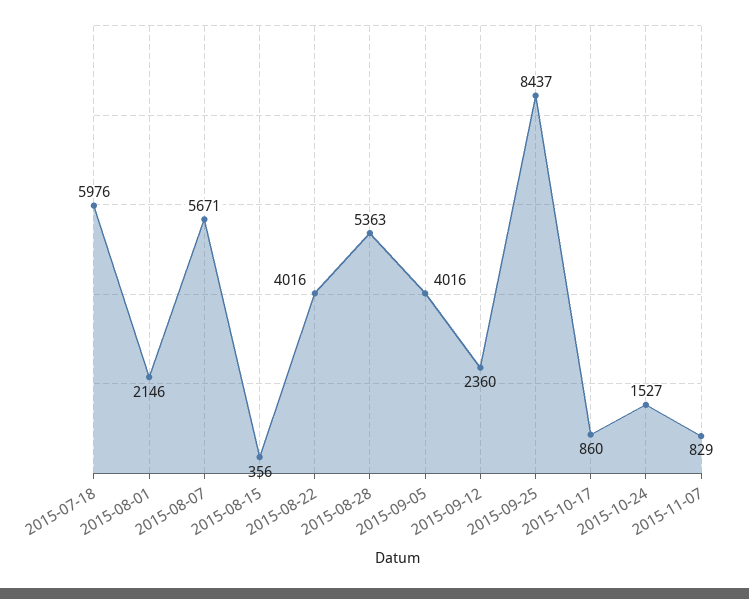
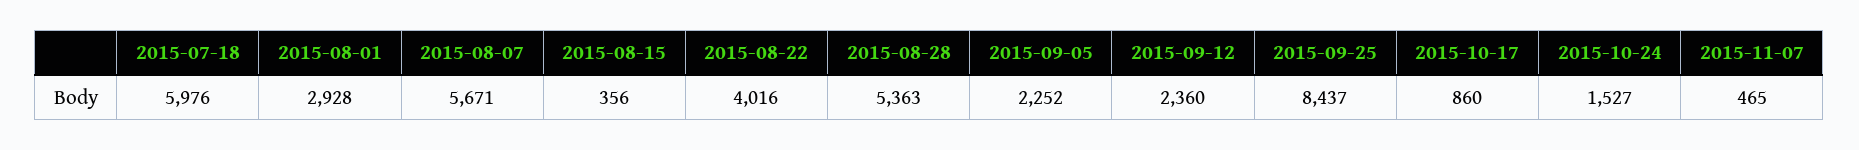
2015-08-01: 2146 -> 2928
2015-09-05: 4016 -> 2252
2015-11-07: 829 -> 465

